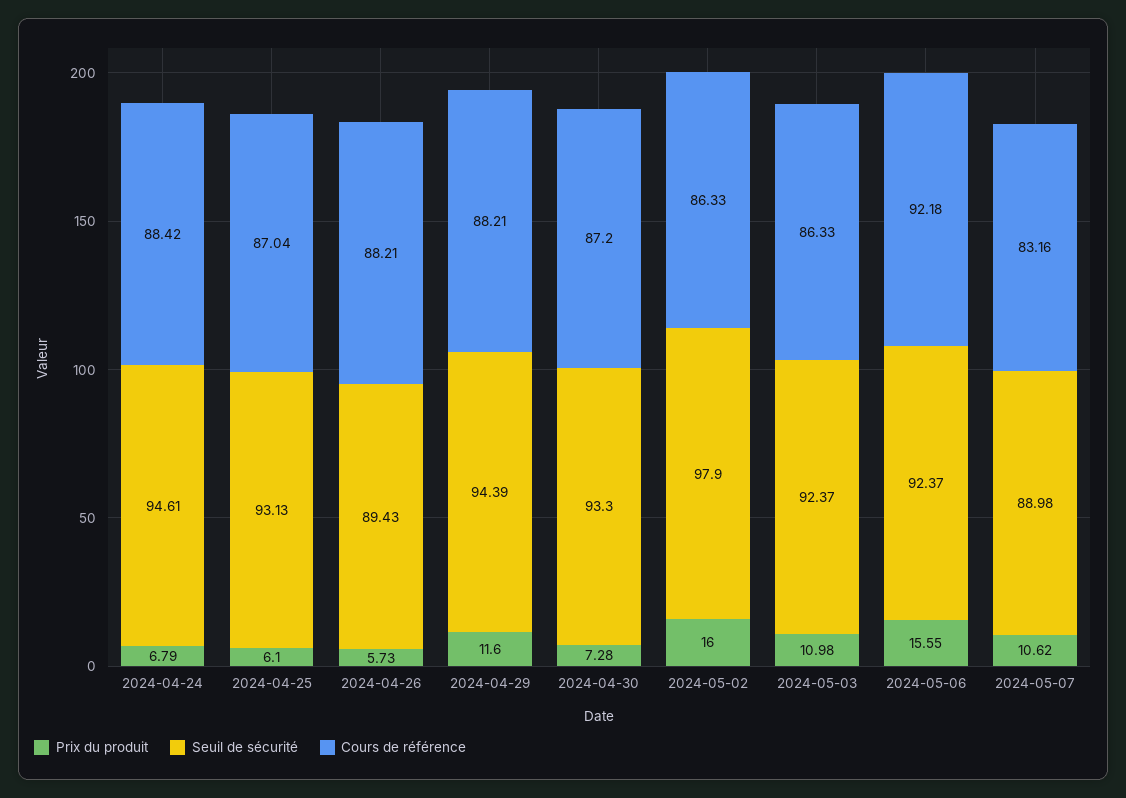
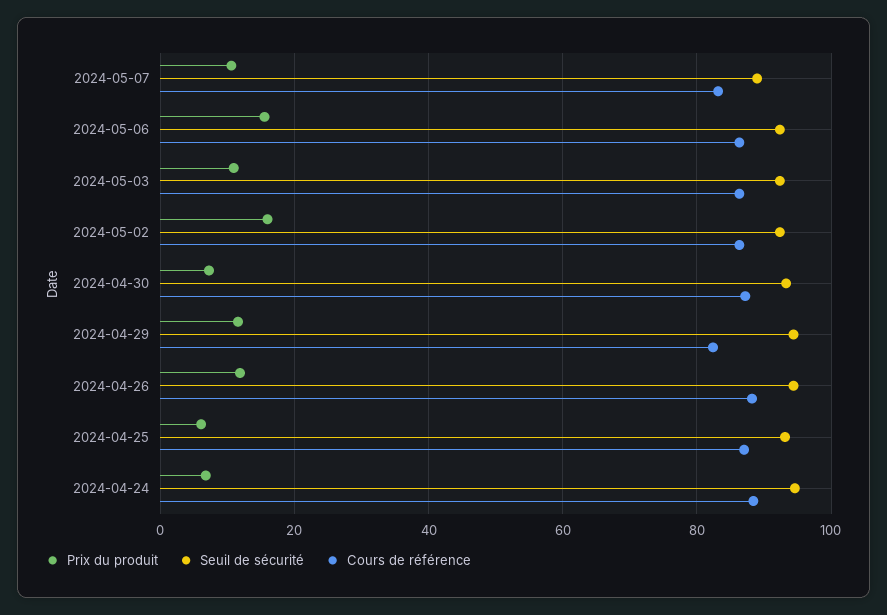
Prix du produit, 2024-04-26: 5.73 -> 12
Seuil de sécurité, 2024-04-26: 89.43 -> 94
Cours de référence, 2024-04-29: 88.21 -> 82
Seuil de sécurité, 2024-05-02: 97.9 -> 92
Cours de référence, 2024-05-06: 92.18 -> 86

